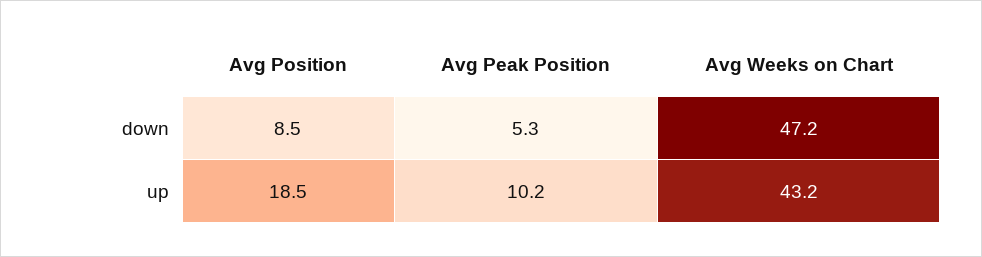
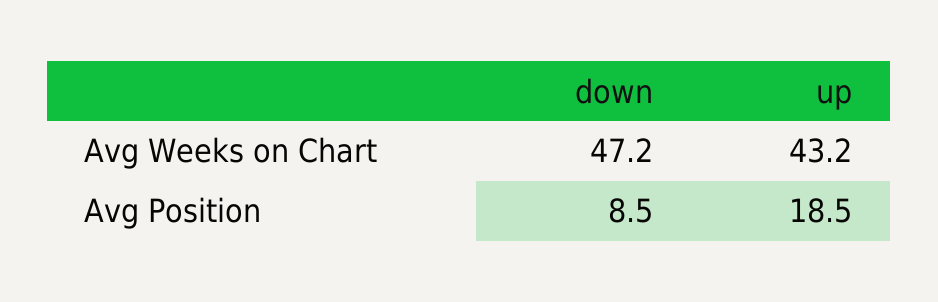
Avg Peak Position, down: 5.3 -> none
Avg Peak Position, up: 10.2 -> none

